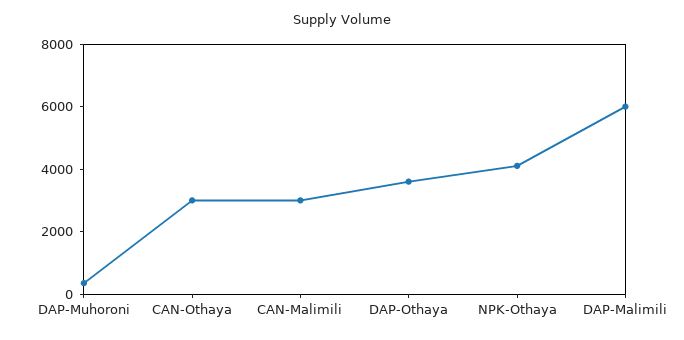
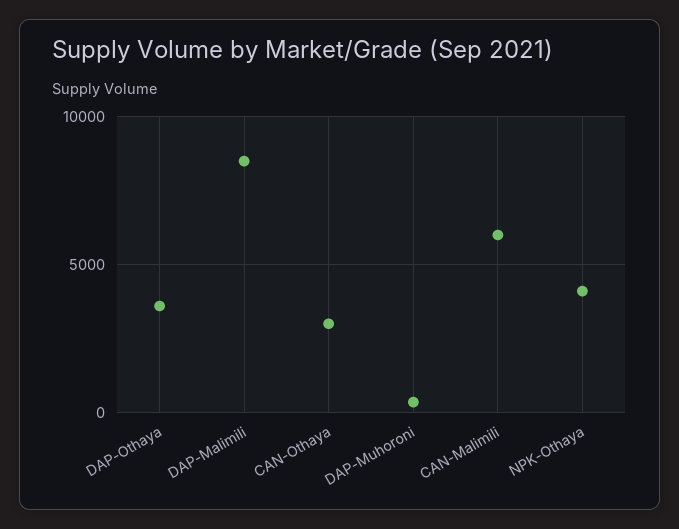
CAN-Malimili: 3000 -> 6000
DAP-Malimili: 6000 -> 8500

